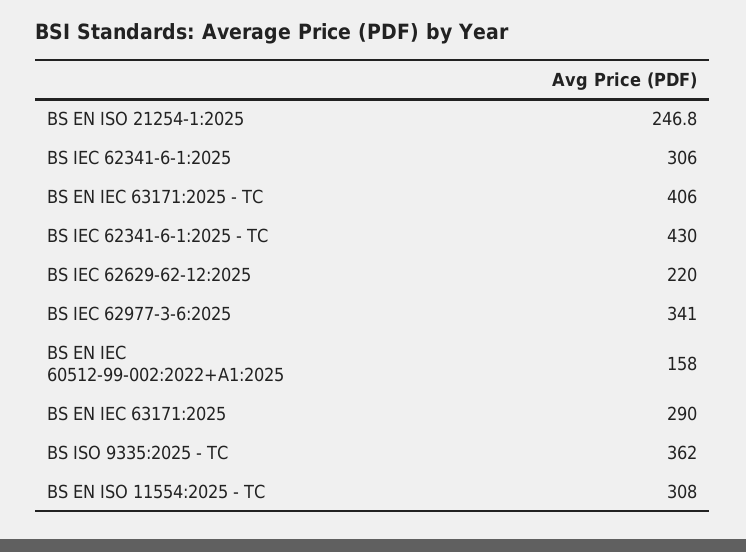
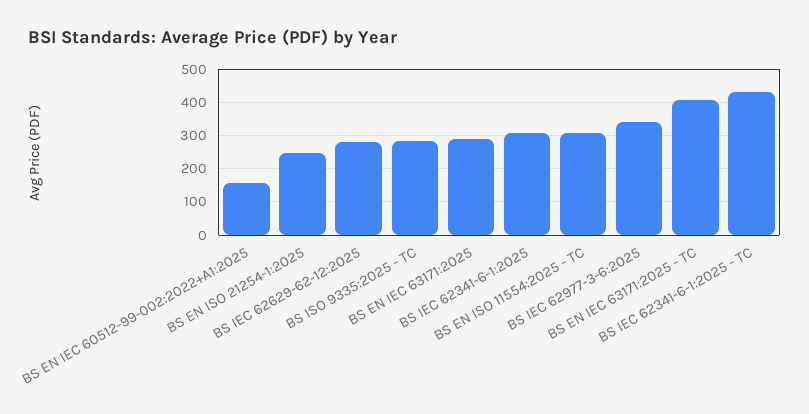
BS IEC 62629-62-12:2025: 220 -> 280
BS ISO 9335:2025 - TC: 362 -> 280

